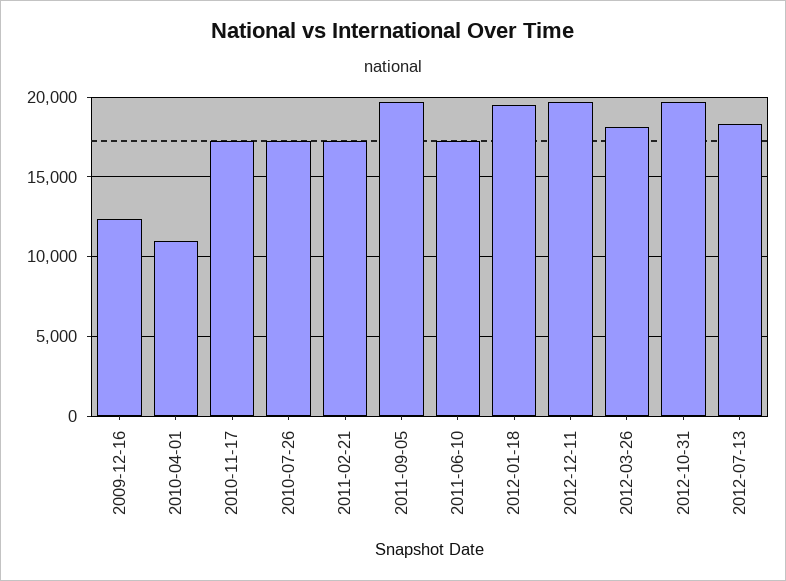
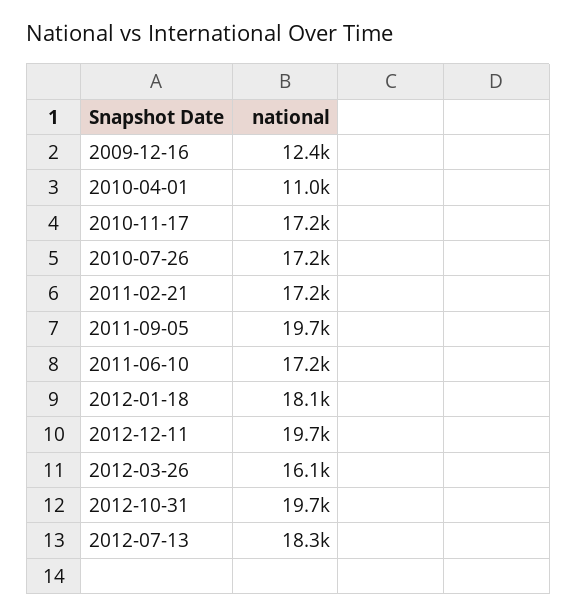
2012-01-18: 19500 -> 18100
2012-03-26: 18000 -> 16100

